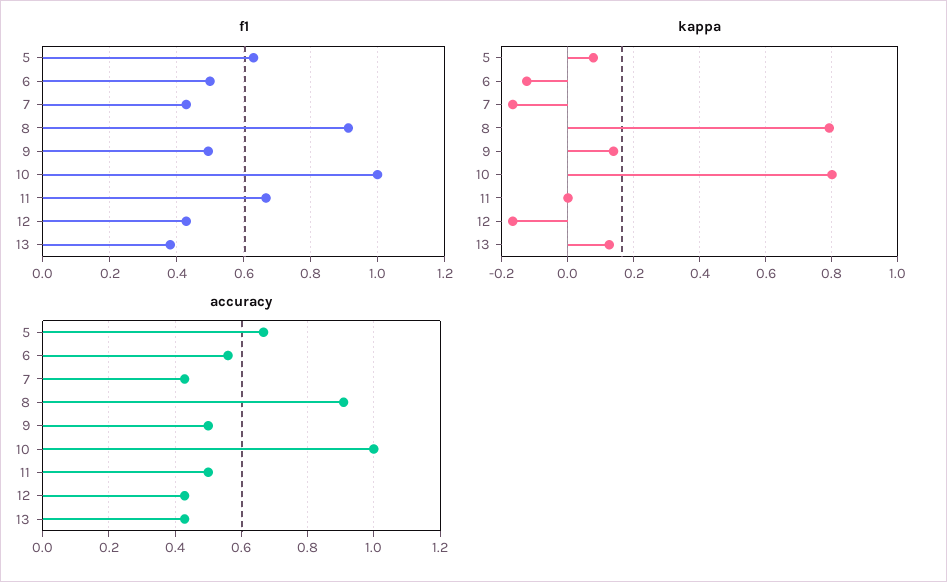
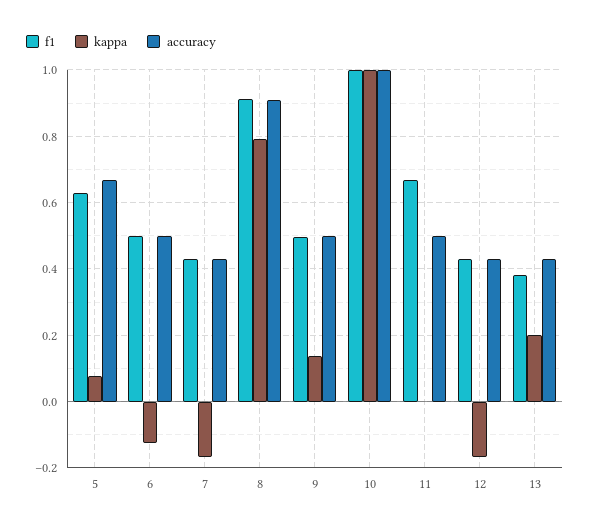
kappa, 10: 0.8 -> 1
kappa, 13: 0.12 -> 0.2
accuracy, 6: 0.56 -> 0.5

